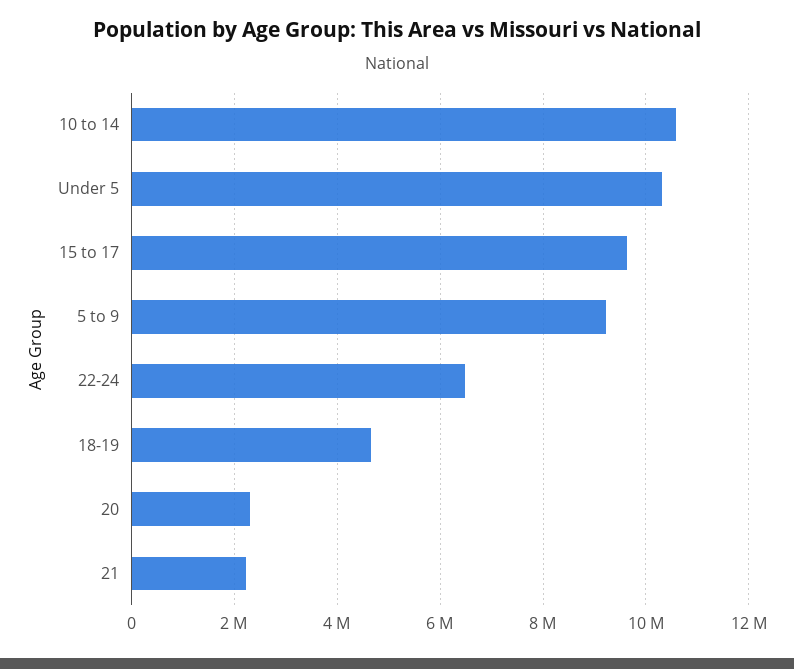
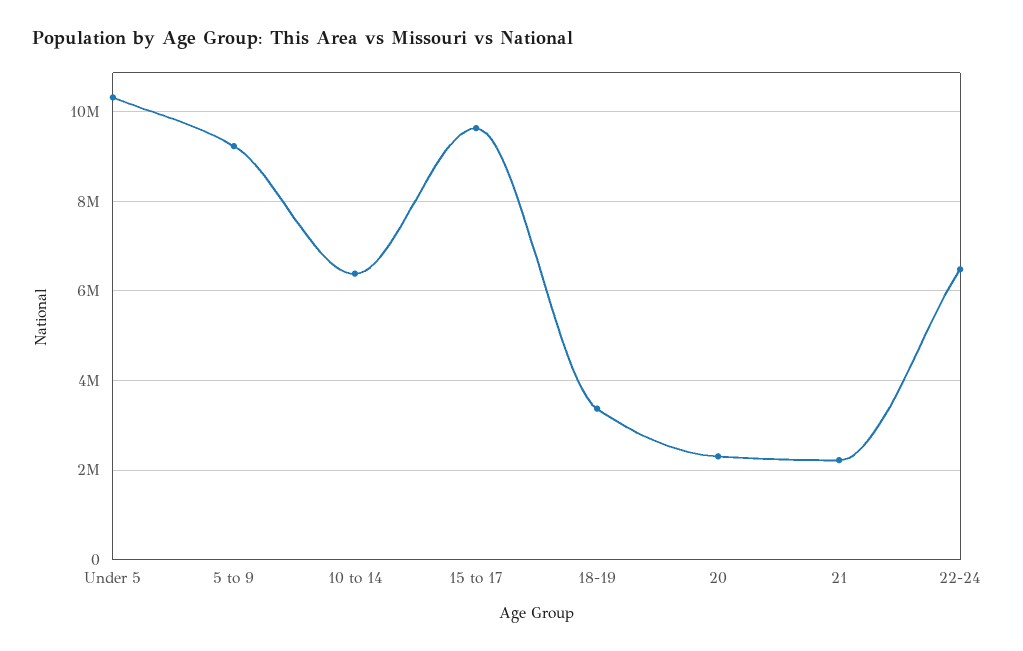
10 to 14: 10600000 -> 6400000
18-19: 4600000 -> 3400000

